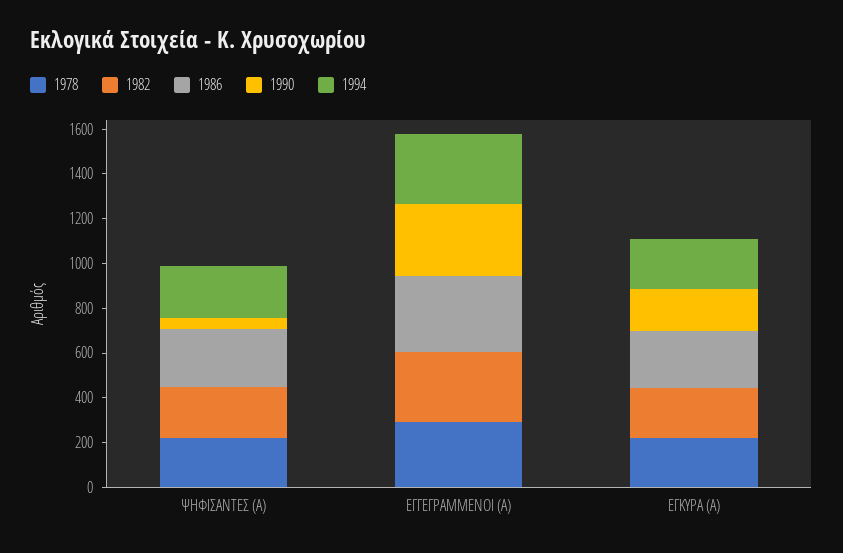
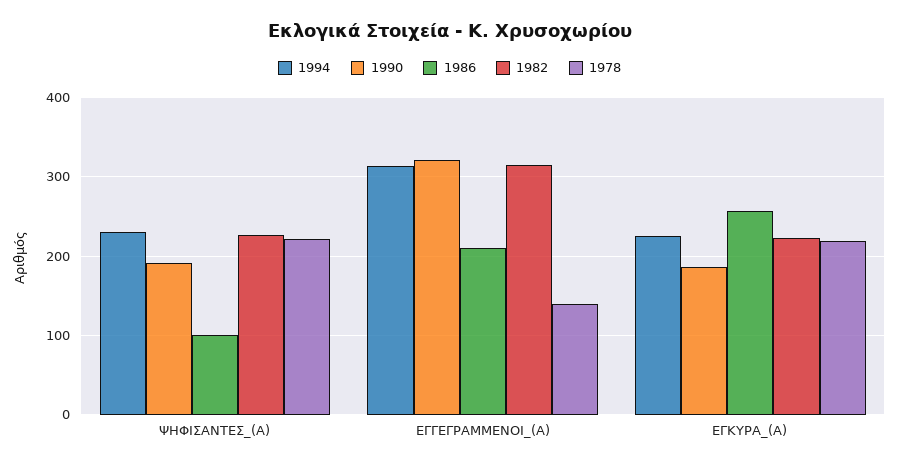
1986, ΨΗΦΙΣΑΝΤΕΣ (Α): 250 -> 100
1990, ΨΗΦΙΣΑΝΤΕΣ (Α): 50 -> 190
1978, ΕΓΓΕΓΡΑΜΜΕΝΟΙ (Α): 300 -> 140
1986, ΕΓΓΕΓΡΑΜΜΕΝΟΙ (Α): 350 -> 210

